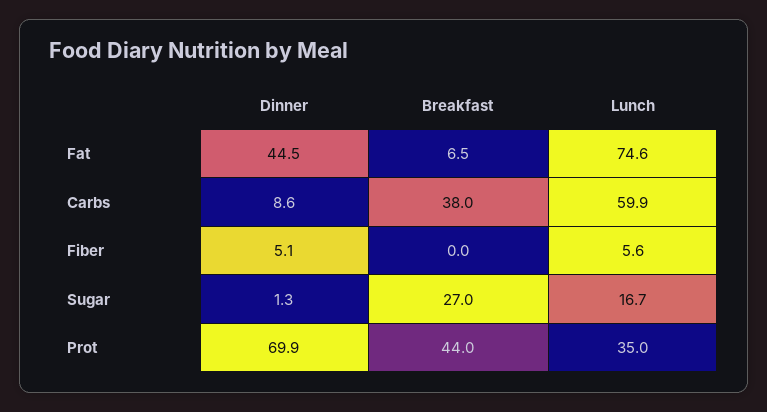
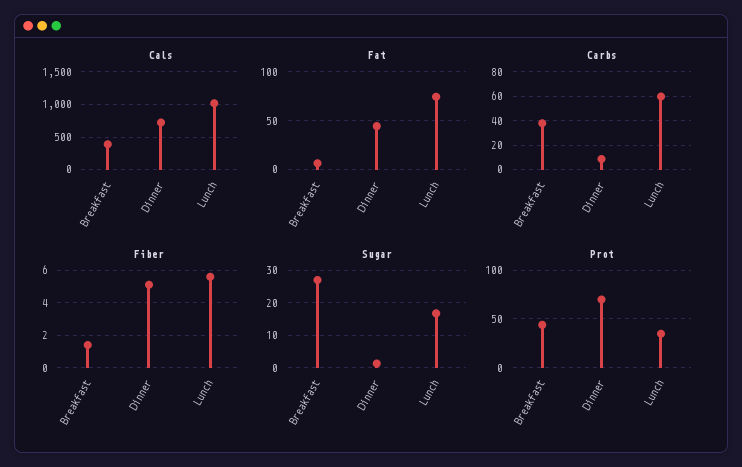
Fiber, Breakfast: 0 -> 1.5
Cals, Breakfast: none -> 400
Cals, Dinner: none -> 700
Cals, Lunch: none -> 1000

